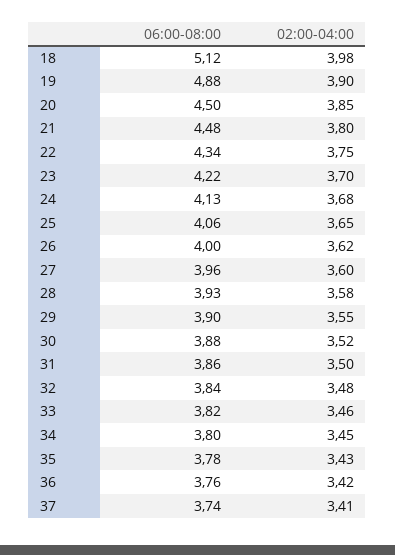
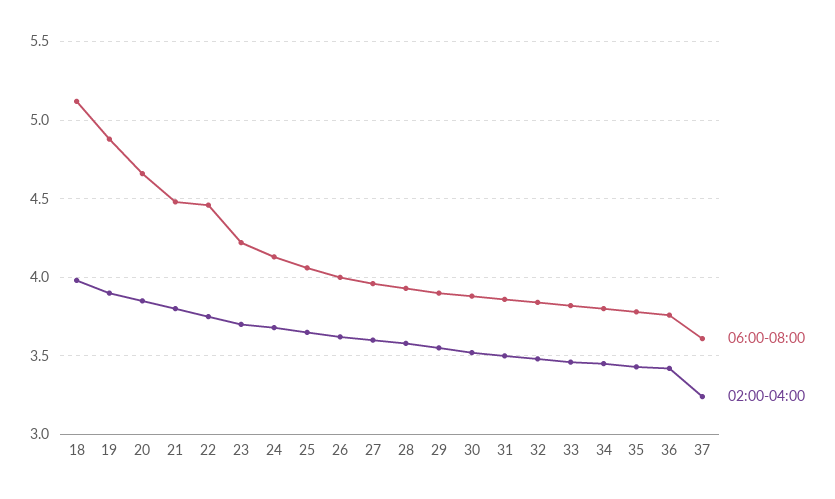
06:00-08:00, 20: 4.5 -> 4.65
06:00-08:00, 22: 4.34 -> 4.45
06:00-08:00, 37: 3.74 -> 3.6
02:00-04:00, 37: 3.41 -> 3.25

